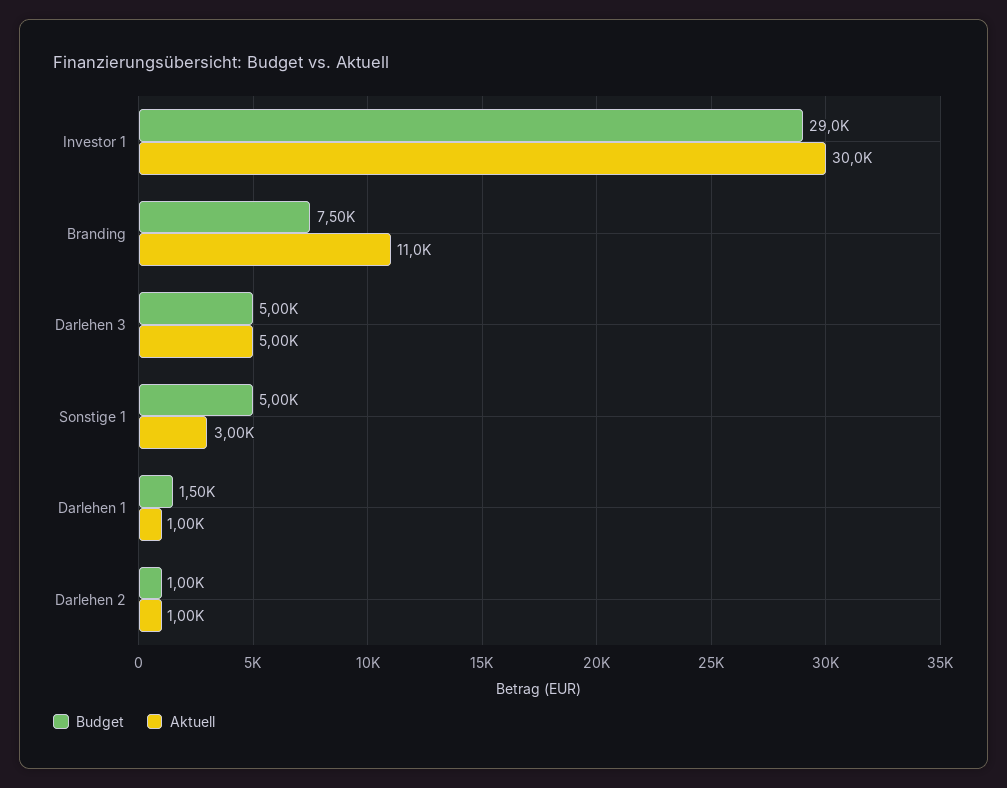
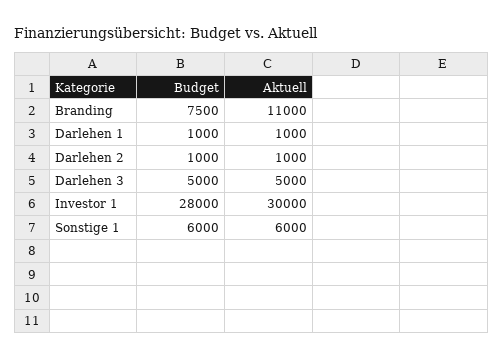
Budget, Investor 1: 29000 -> 28000
Budget, Sonstige 1: 5000 -> 6000
Aktuell, Sonstige 1: 3000 -> 6000
Budget, Darlehen 1: 1500 -> 1000

